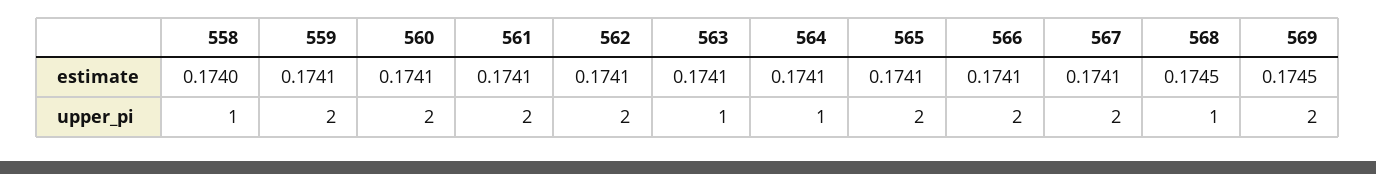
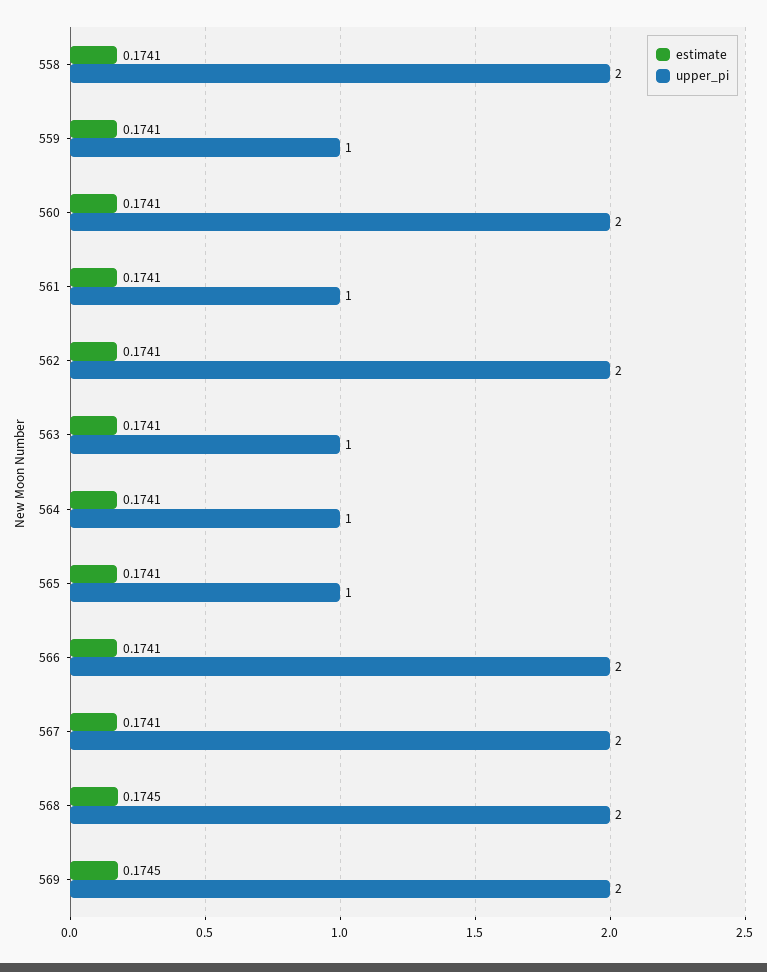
estimate, 558: 0.174 -> 0.1741
upper_pi, 558: 1 -> 2
upper_pi, 559: 2 -> 1
upper_pi, 561: 2 -> 1
upper_pi, 565: 2 -> 1
upper_pi, 568: 1 -> 2

